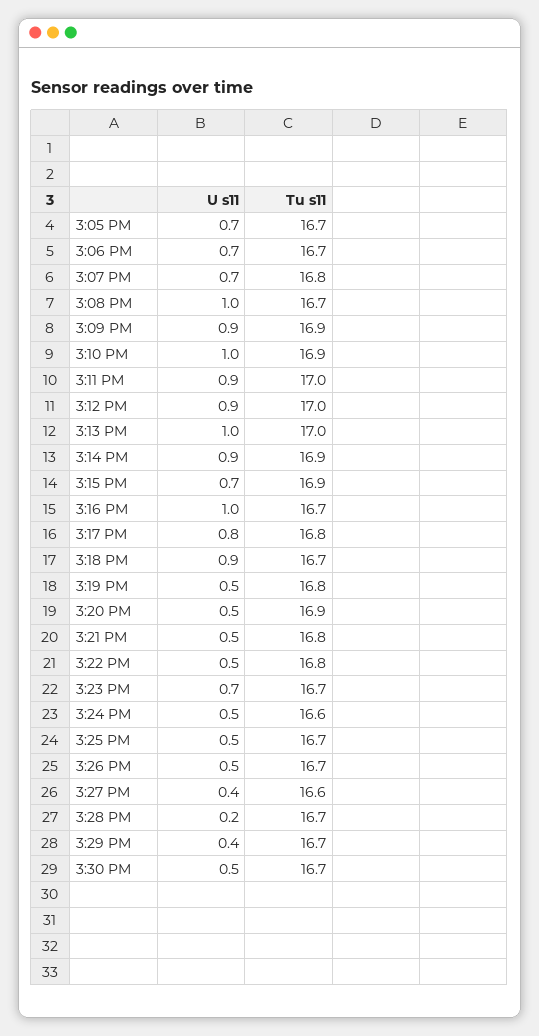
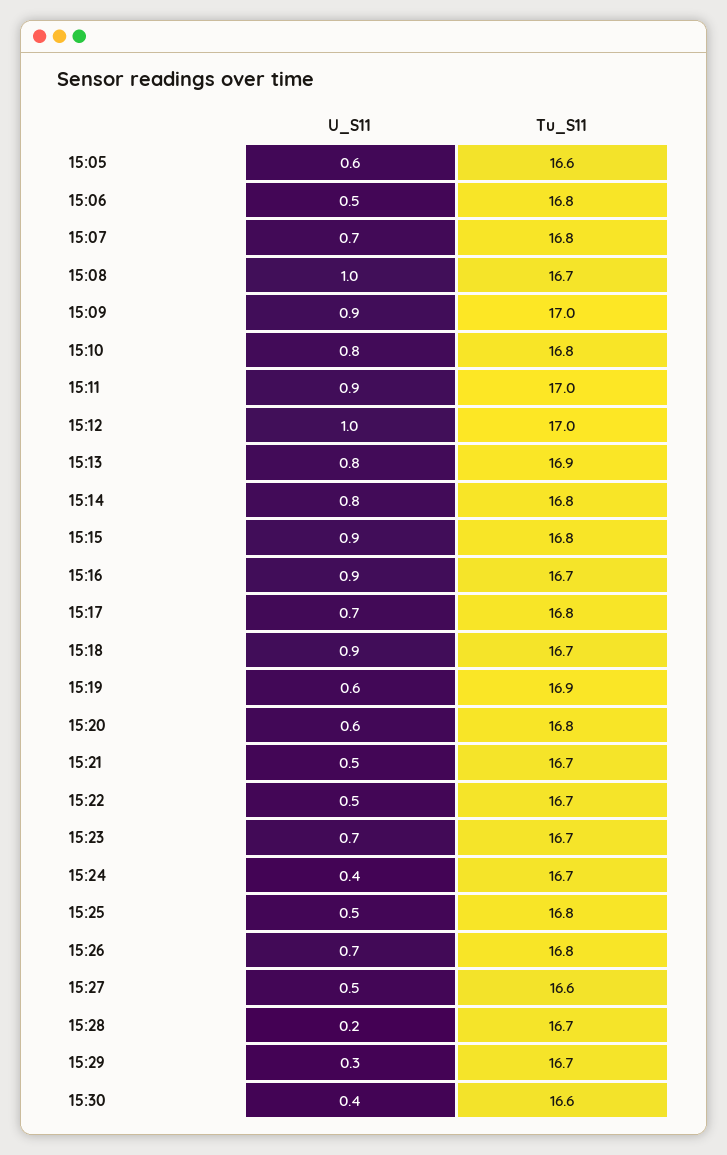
U s11, 3:05 PM: 0.7 -> 0.6
Tu s11, 3:05 PM: 16.7 -> 16.6
U s11, 3:06 PM: 0.7 -> 0.5
Tu s11, 3:06 PM: 16.7 -> 16.8
Tu s11, 3:09 PM: 16.9 -> 17
U s11, 3:10 PM: 1 -> 0.8
Tu s11, 3:10 PM: 16.9 -> 16.8
U s11, 3:12 PM: 0.9 -> 1
U s11, 3:13 PM: 1 -> 0.8
Tu s11, 3:13 PM: 17 -> 16.9
U s11, 3:14 PM: 0.9 -> 0.8
Tu s11, 3:14 PM: 16.9 -> 16.8
U s11, 3:15 PM: 0.7 -> 0.9
Tu s11, 3:15 PM: 16.9 -> 16.8
U s11, 3:16 PM: 1 -> 0.9
U s11, 3:17 PM: 0.8 -> 0.7
U s11, 3:19 PM: 0.5 -> 0.6
Tu s11, 3:19 PM: 16.8 -> 16.9
U s11, 3:20 PM: 0.5 -> 0.6
Tu s11, 3:20 PM: 16.9 -> 16.8
Tu s11, 3:21 PM: 16.8 -> 16.7
Tu s11, 3:22 PM: 16.8 -> 16.7
U s11, 3:24 PM: 0.5 -> 0.4
Tu s11, 3:24 PM: 16.6 -> 16.7
Tu s11, 3:25 PM: 16.7 -> 16.8
U s11, 3:26 PM: 0.5 -> 0.7
Tu s11, 3:26 PM: 16.7 -> 16.8
U s11, 3:27 PM: 0.4 -> 0.5
U s11, 3:29 PM: 0.4 -> 0.3
U s11, 3:30 PM: 0.5 -> 0.4
Tu s11, 3:30 PM: 16.7 -> 16.6

